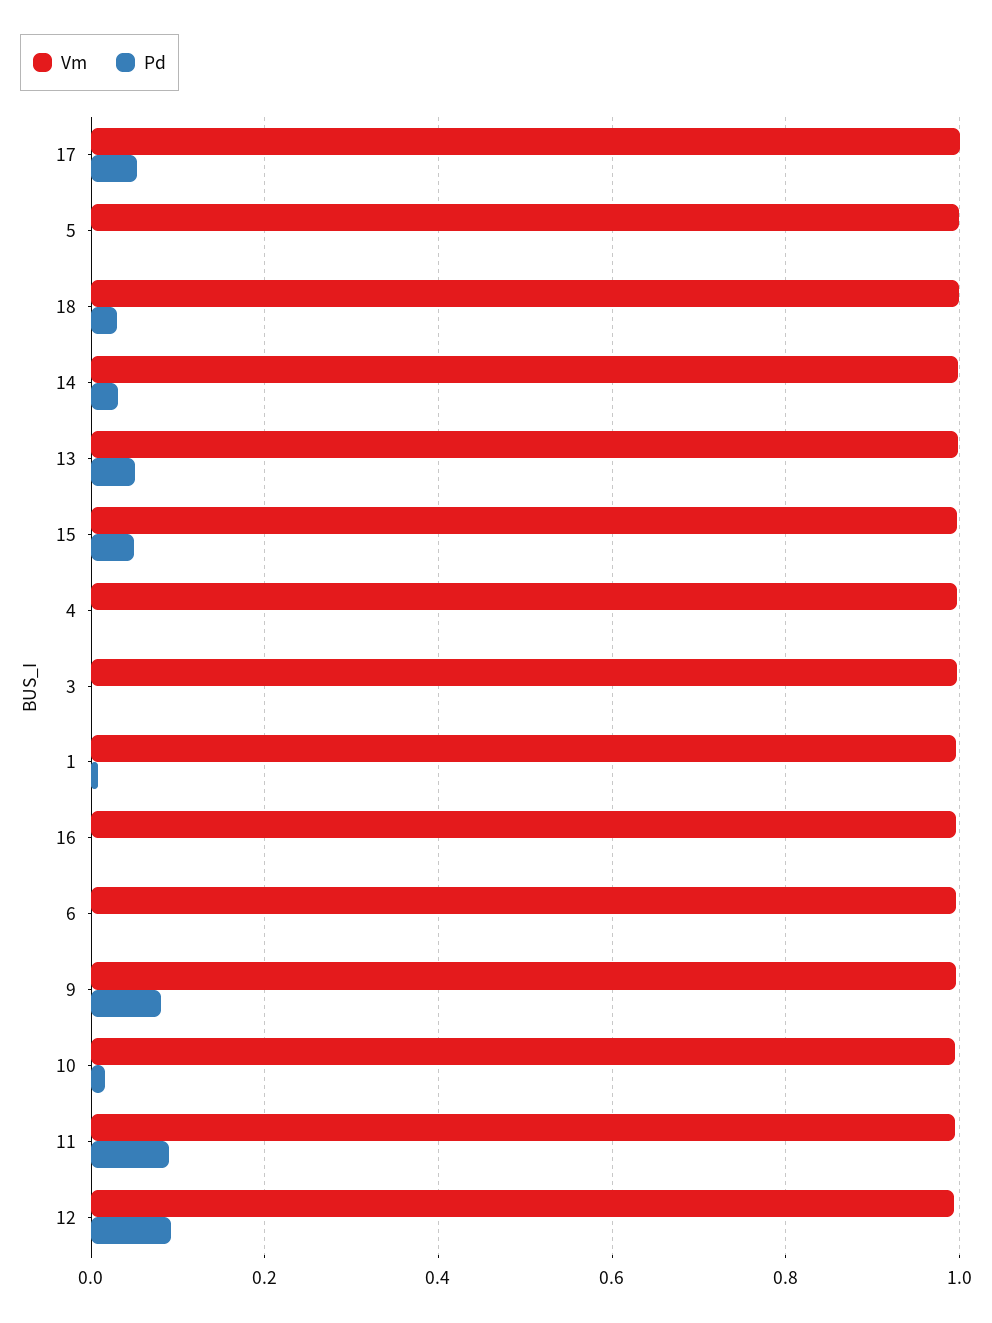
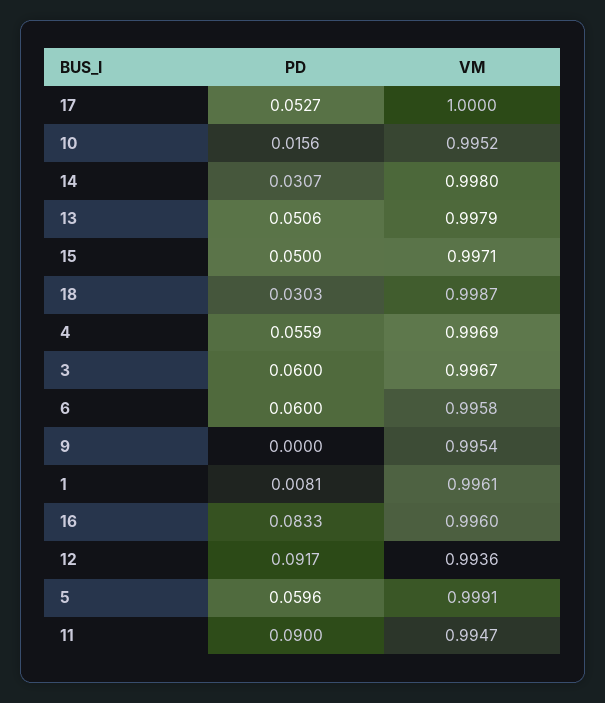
Pd, 5: 0 -> 0.0596
Pd, 4: 0 -> 0.0559
Pd, 3: 0 -> 0.06
Pd, 16: 0 -> 0.0833
Pd, 6: 0 -> 0.06
Pd, 9: 0.08 -> 0

